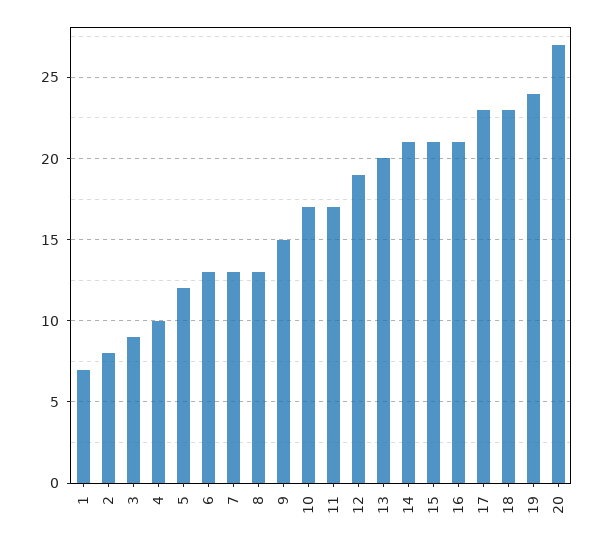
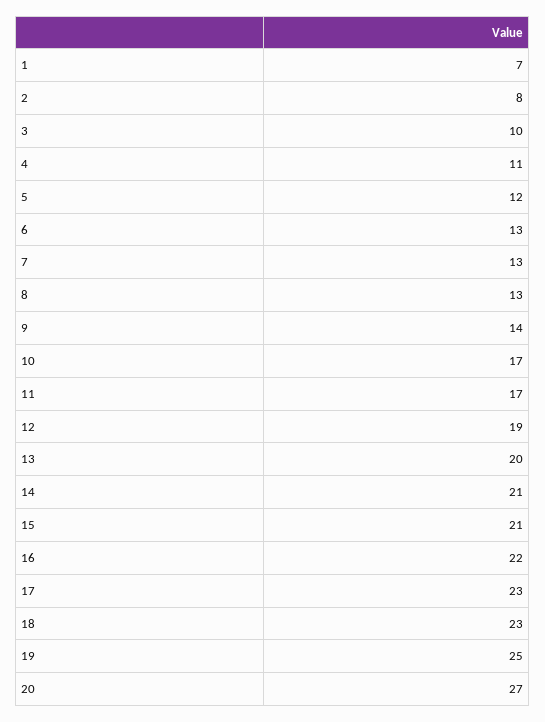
3: 9 -> 10
4: 10 -> 11
9: 15 -> 14
16: 21 -> 22
19: 24 -> 25

